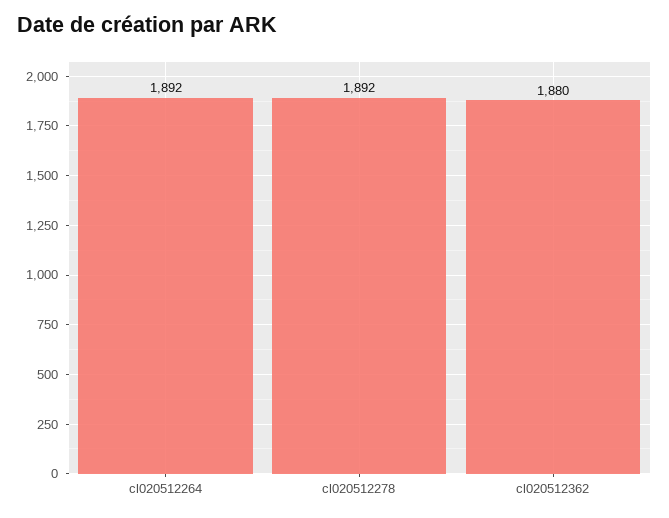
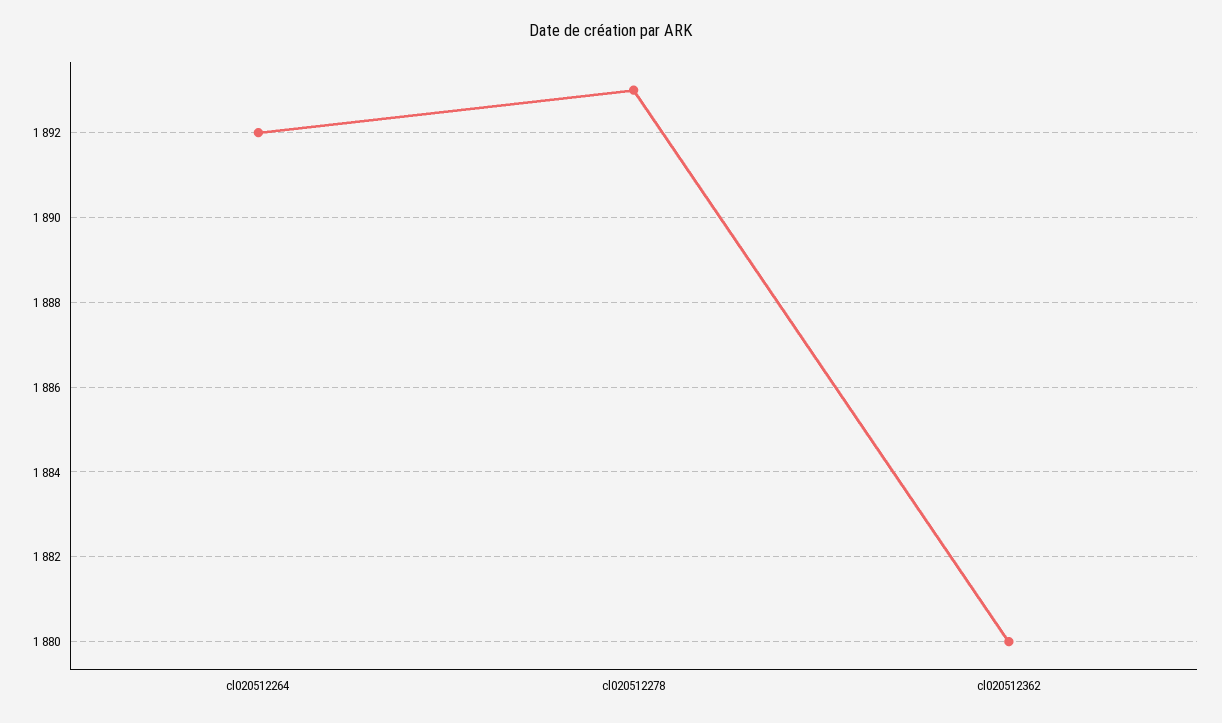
cl020512278: 1892 -> 1893

